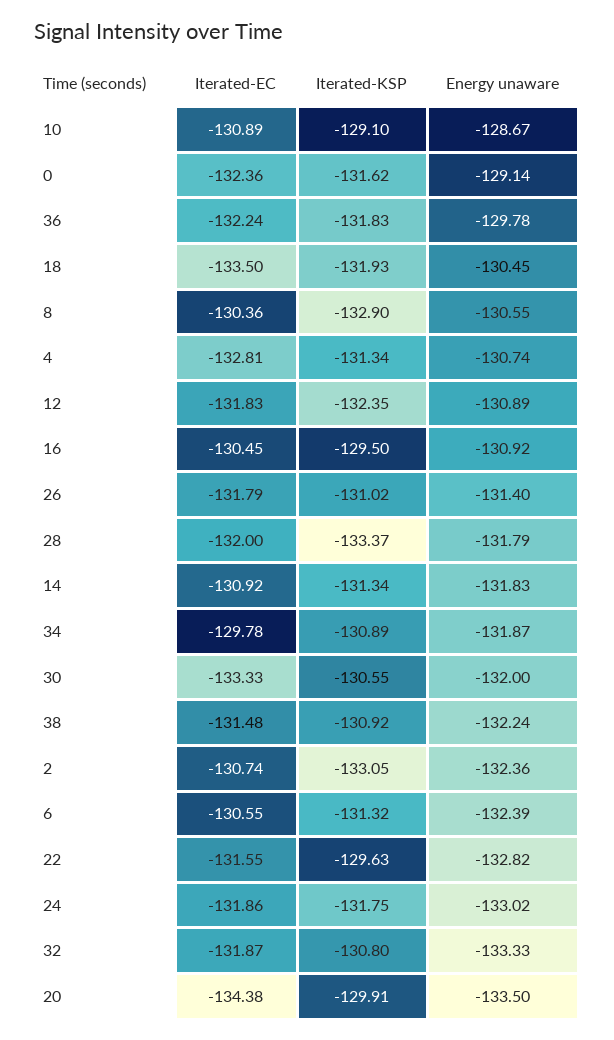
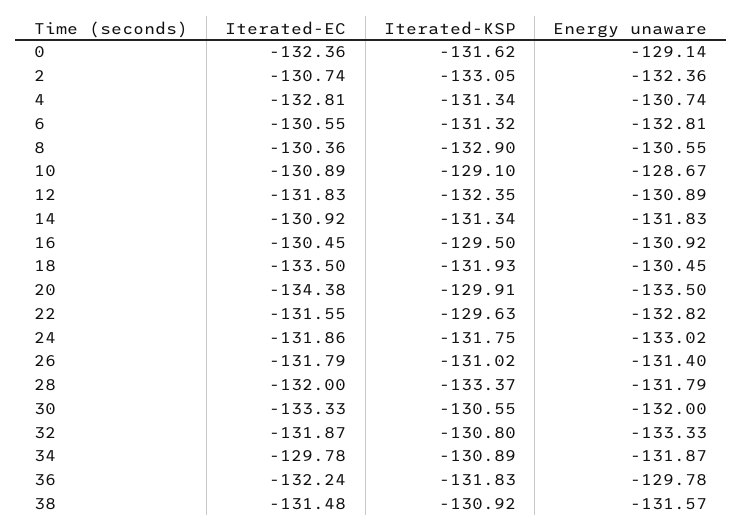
Energy unaware, 38: -132.24 -> -131.57
Energy unaware, 6: -132.39 -> -132.81

